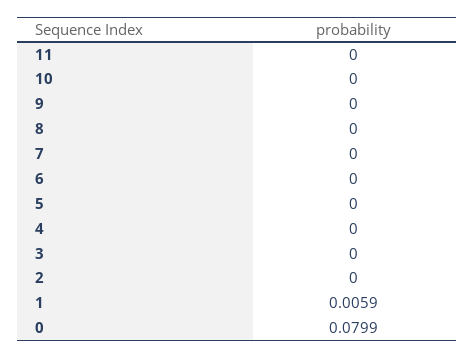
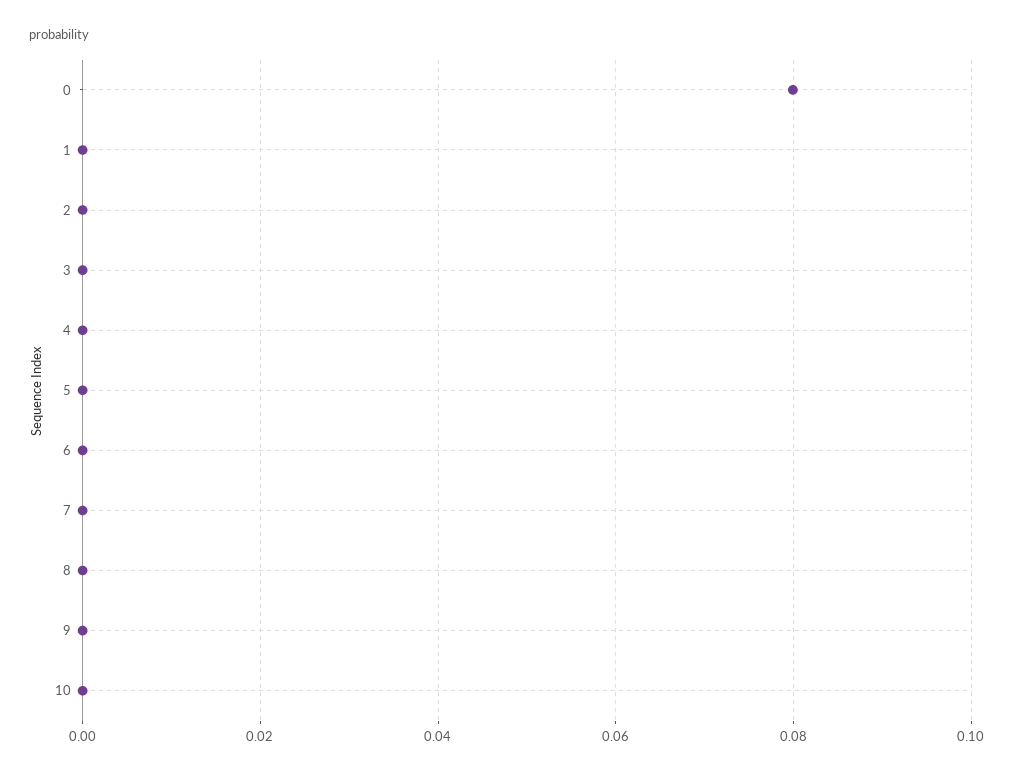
11: 0 -> none
1: 0.0059 -> 0

